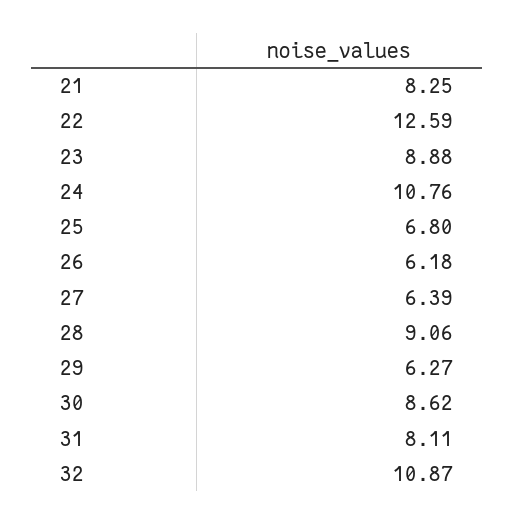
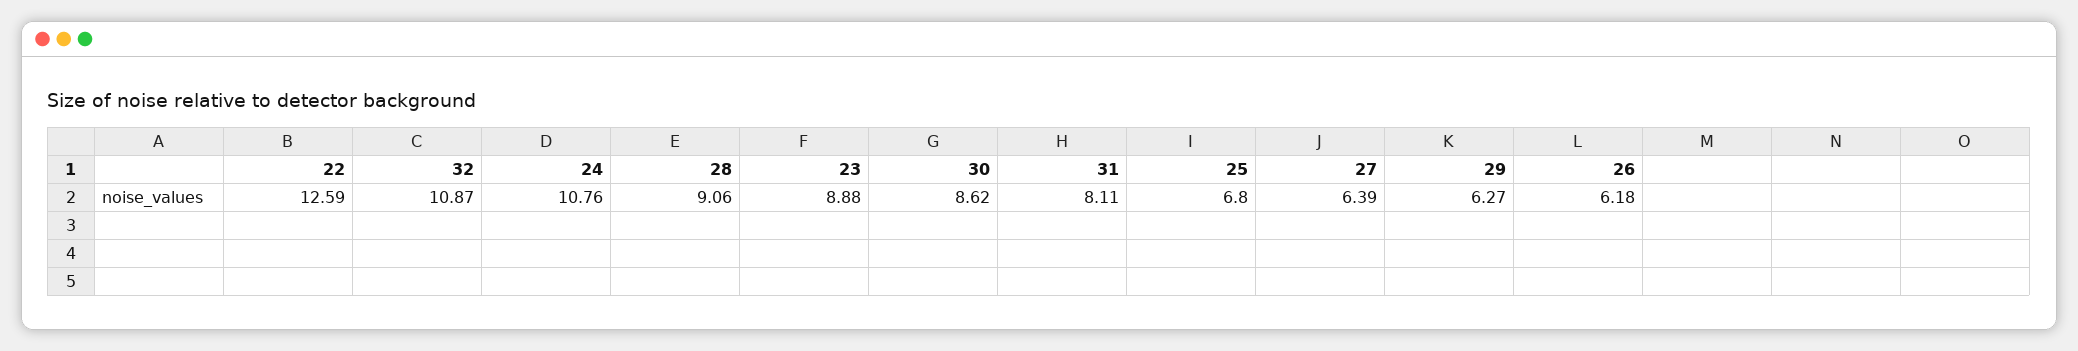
21: 8.25 -> none

